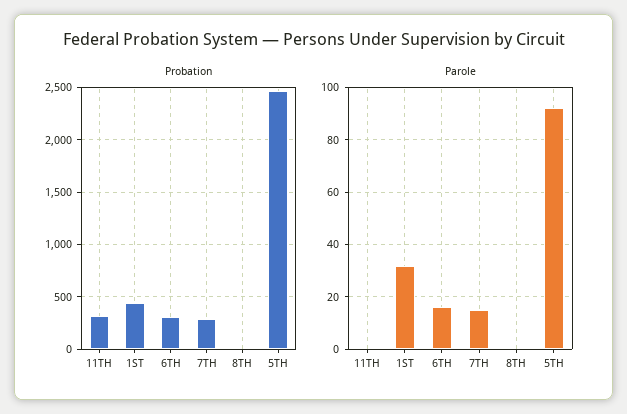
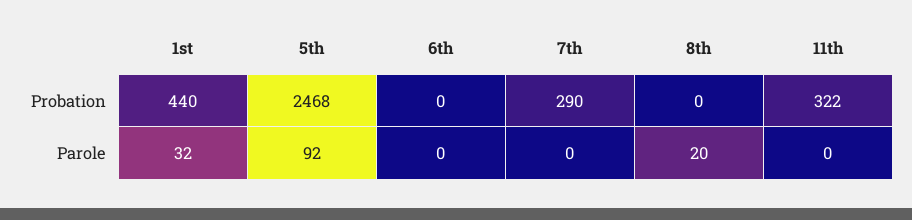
Probation, 6TH: 300 -> 0
Parole, 6TH: 15 -> 0
Parole, 7TH: 15 -> 0
Parole, 8TH: 0 -> 20

